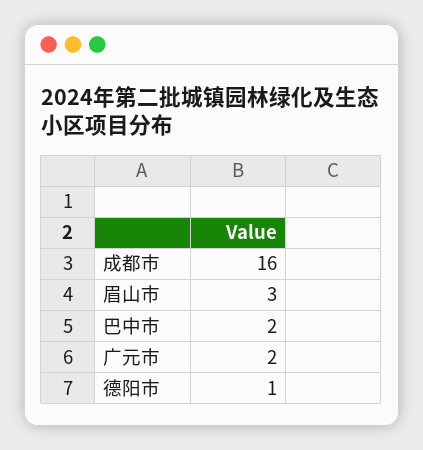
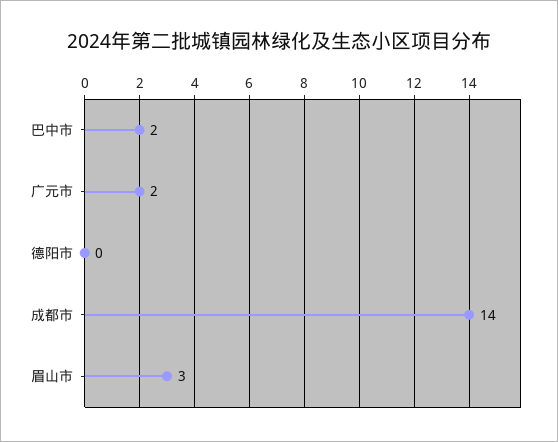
成都市: 16 -> 14
德阳市: 1 -> 0

